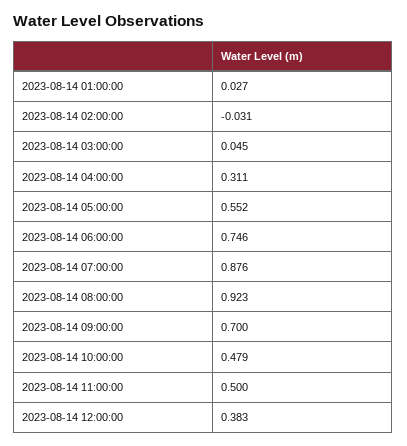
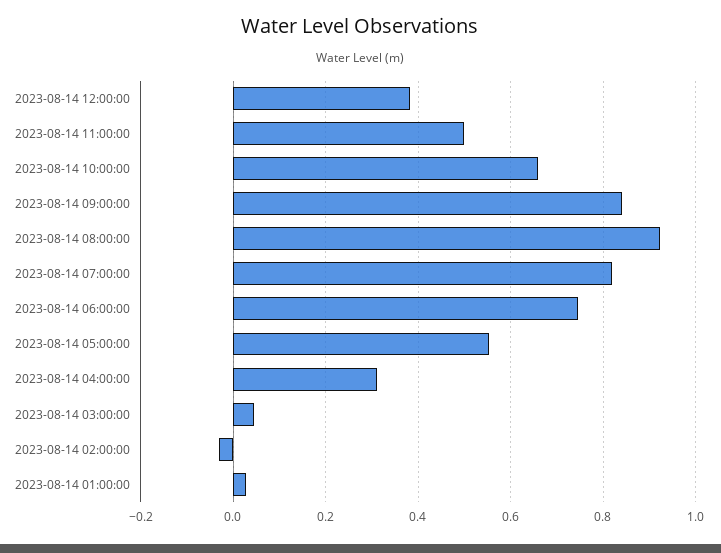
2023-08-14 07:00:00: 0.876 -> 0.82
2023-08-14 09:00:00: 0.7 -> 0.84
2023-08-14 10:00:00: 0.479 -> 0.66

